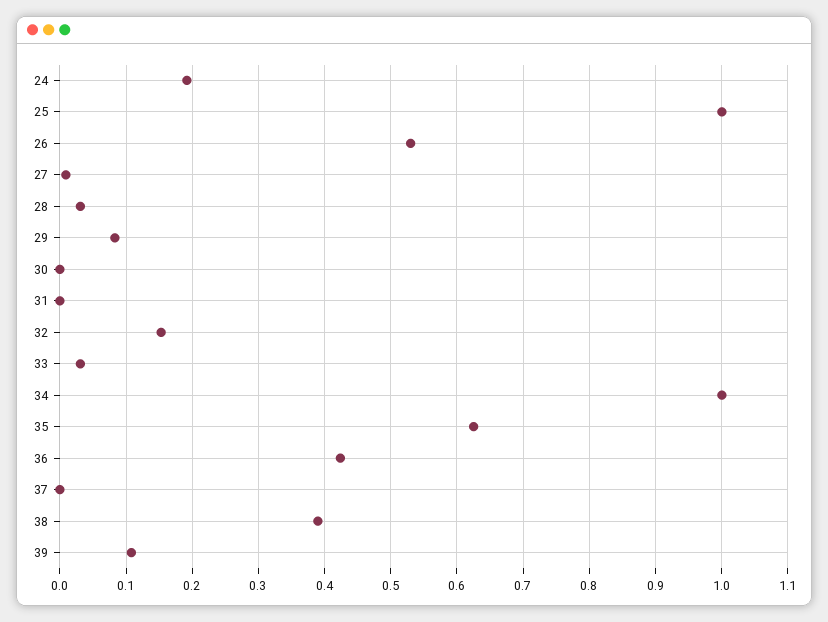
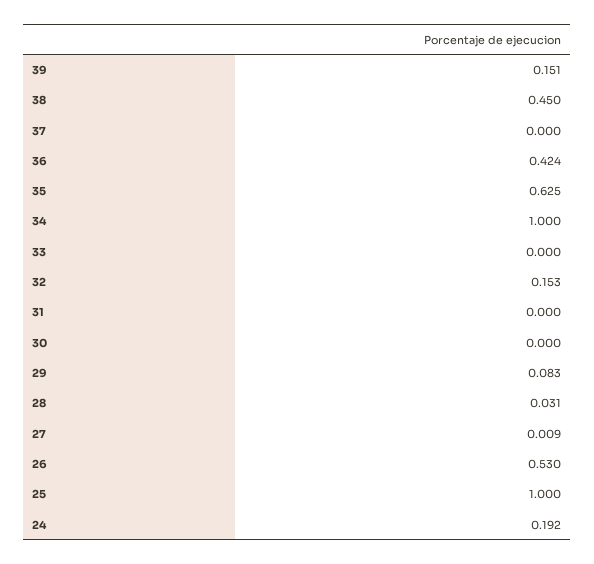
33: 0.03 -> 0
38: 0.39 -> 0.45
39: 0.11 -> 0.151

